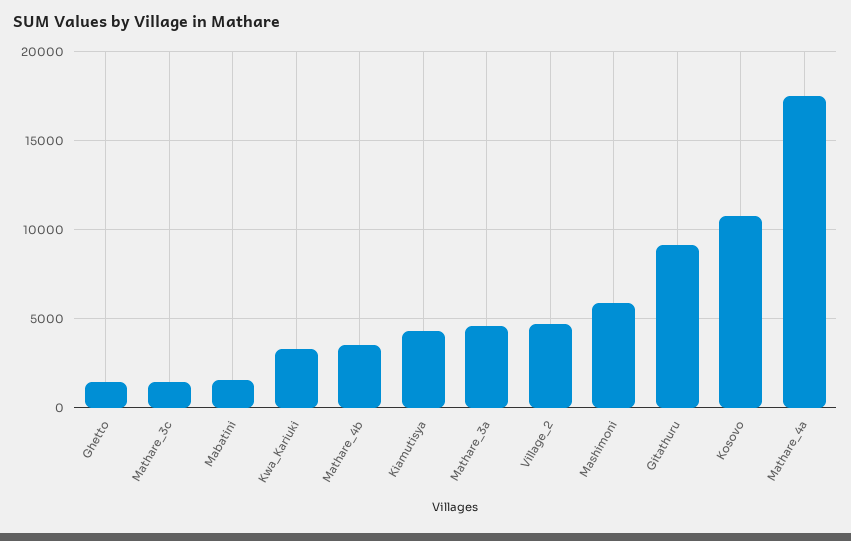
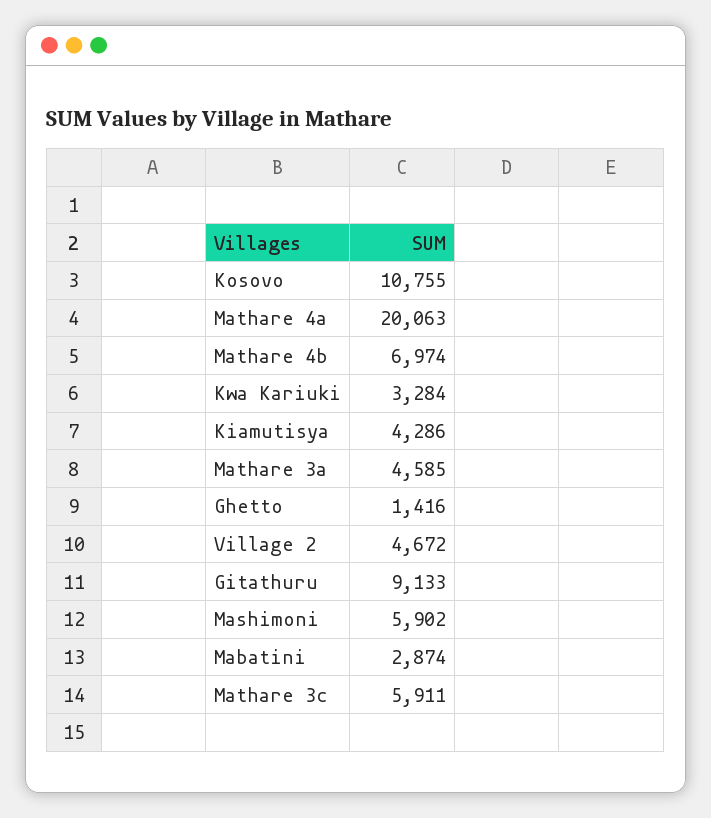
Mathare_3c: 1500 -> 5911
Mabatini: 1500 -> 2874
Mathare_4b: 3500 -> 6974
Mathare_4a: 17500 -> 20063

